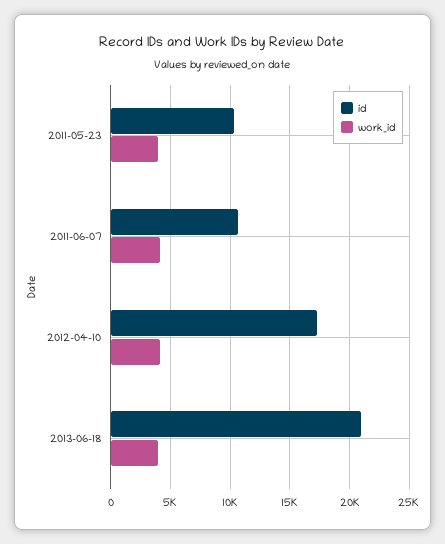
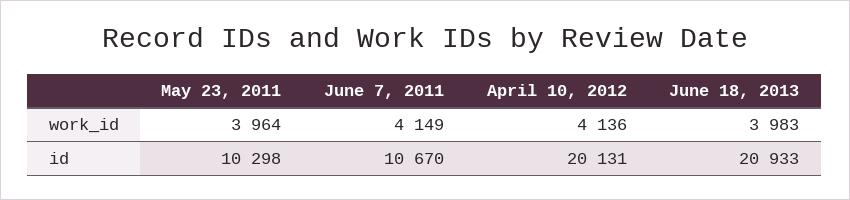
id, 2012-04-10: 17000 -> 20131

